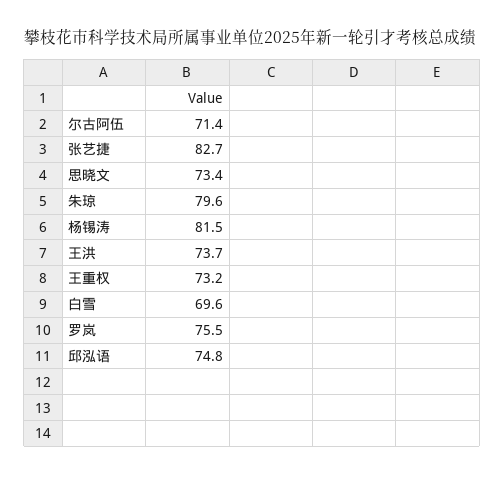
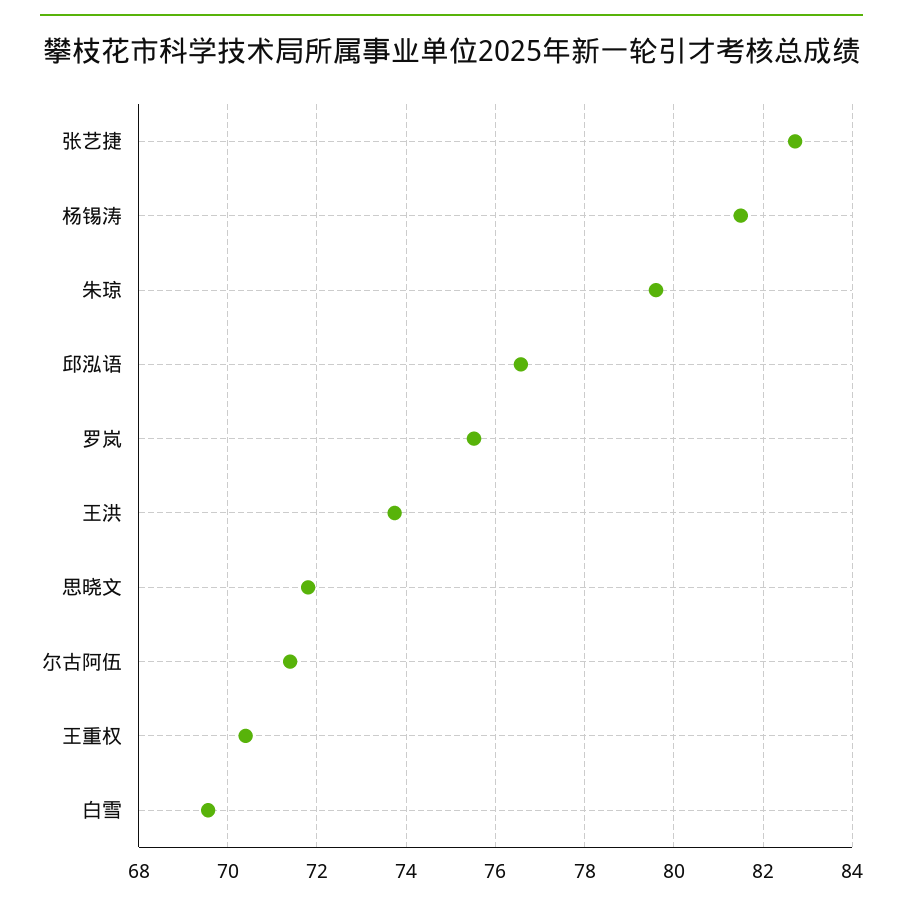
思晓文: 73.4 -> 71.8
王重权: 73.2 -> 70.4
邱泓语: 74.8 -> 76.6

